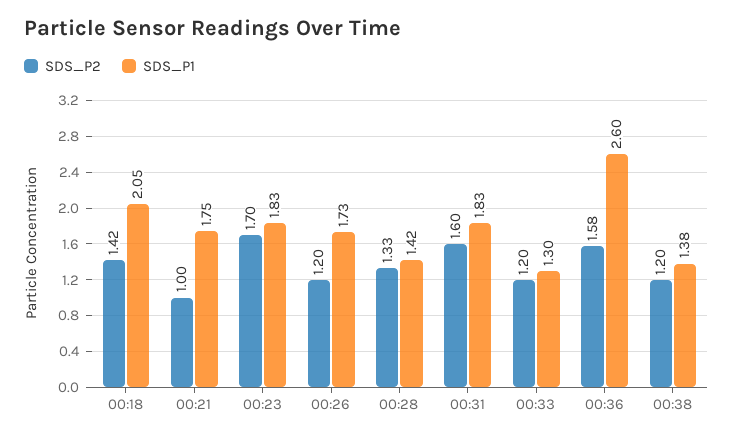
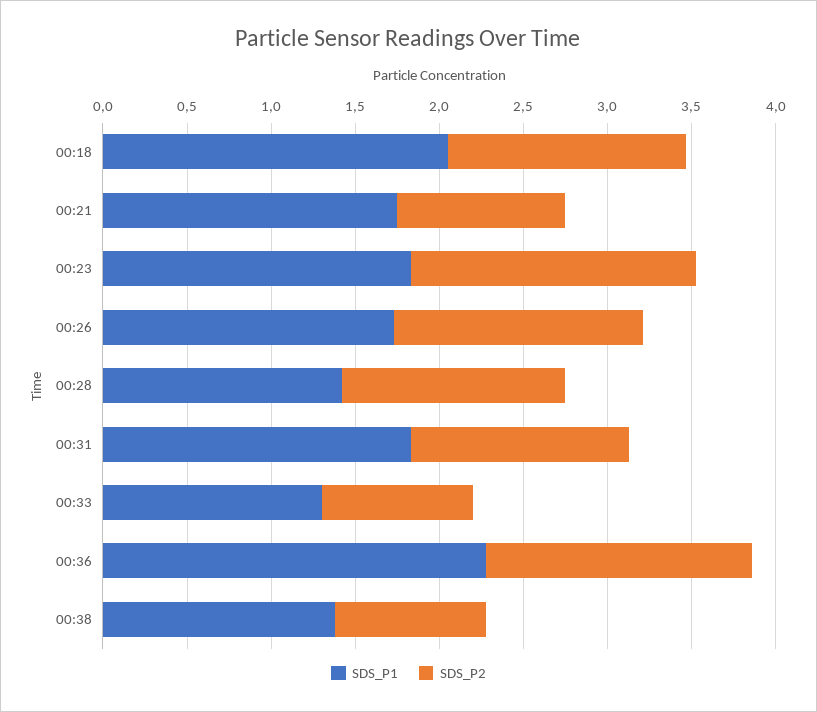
SDS_P2, 00:26: 1.2 -> 1.5
SDS_P2, 00:31: 1.6 -> 1.3
SDS_P2, 00:33: 1.2 -> 0.9
SDS_P1, 00:36: 2.6 -> 2.3
SDS_P2, 00:38: 1.2 -> 0.9

